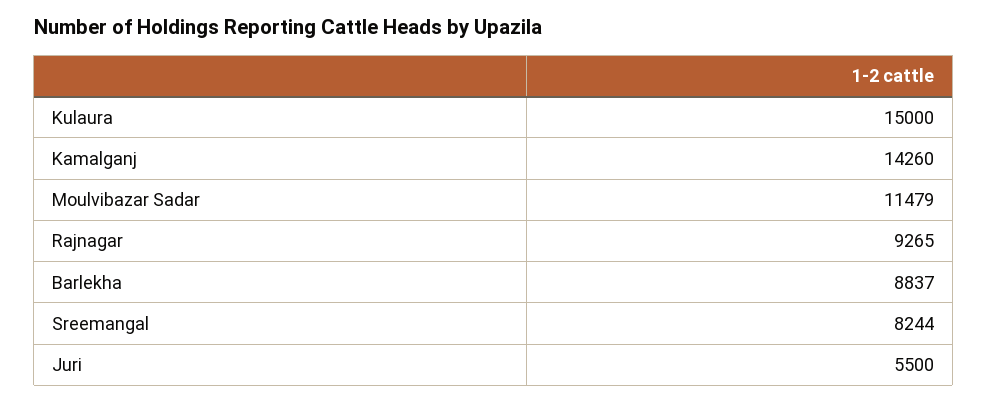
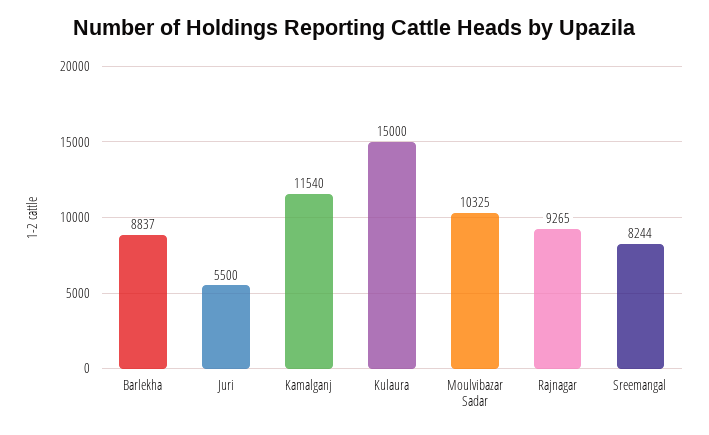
Kamalganj: 14260 -> 11540
Moulvibazar Sadar: 11479 -> 10325

